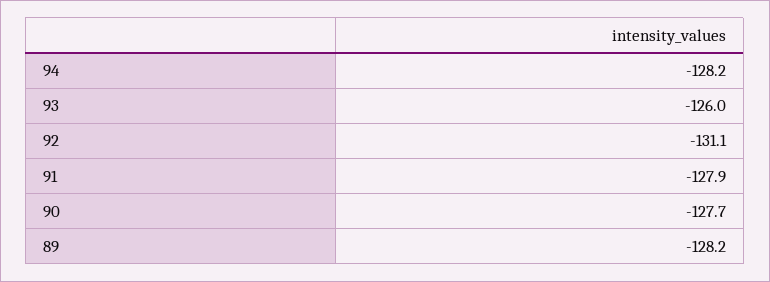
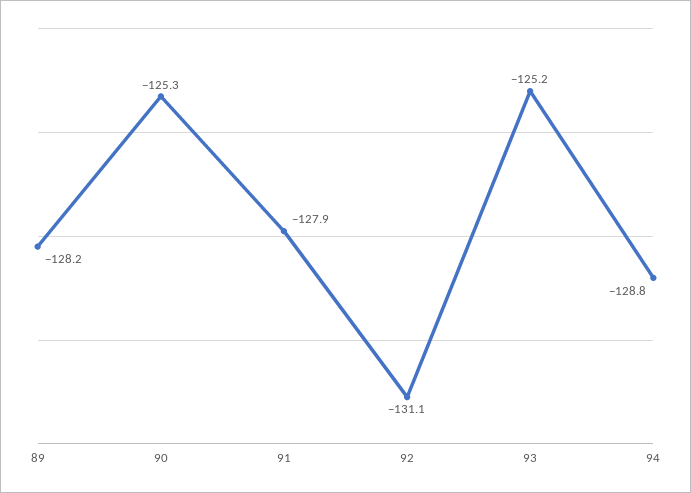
94: -128.2 -> -128.8
93: -126 -> -125.2
90: -127.7 -> -125.3

